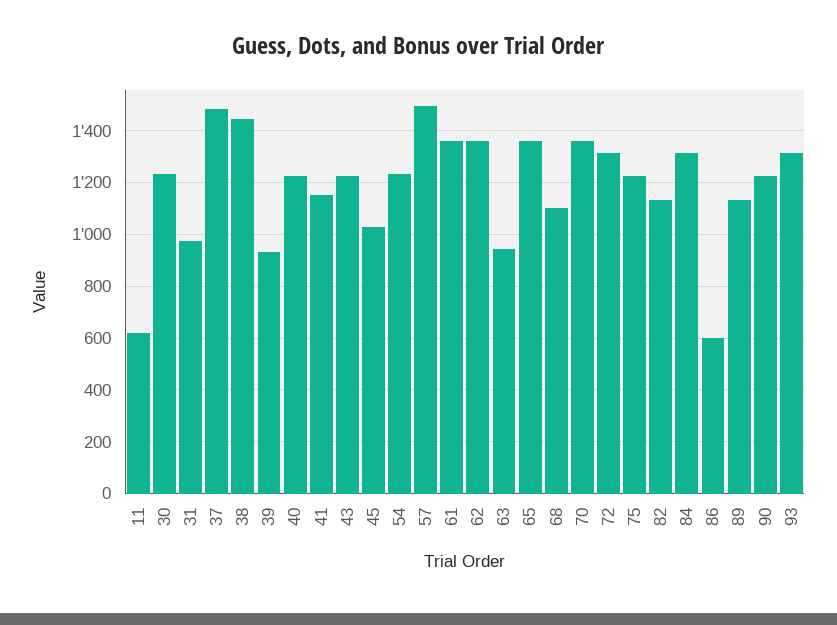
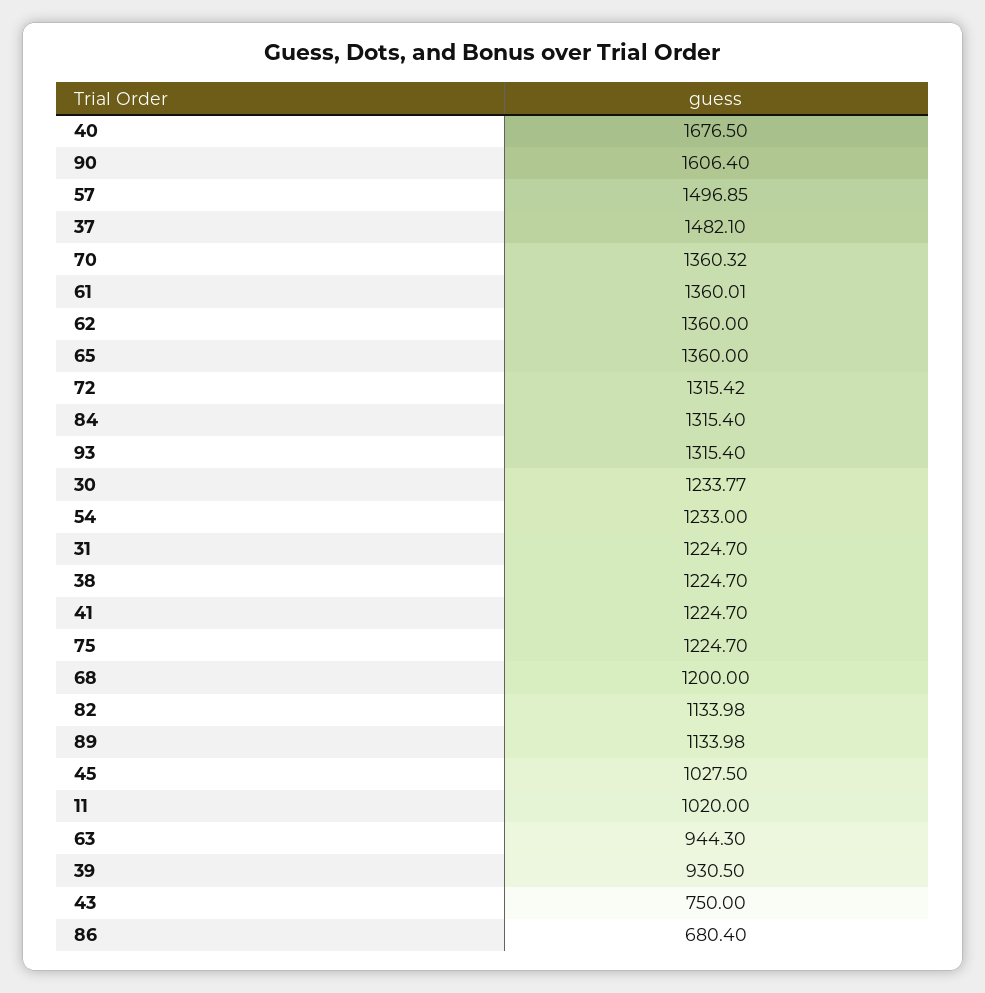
11: 625 -> 1020
31: 975 -> 1224.7
38: 1450 -> 1224.7
40: 1225 -> 1676.5
41: 1150 -> 1224.7
43: 1225 -> 750
68: 1100 -> 1200
86: 600 -> 680.4
90: 1225 -> 1606.4

